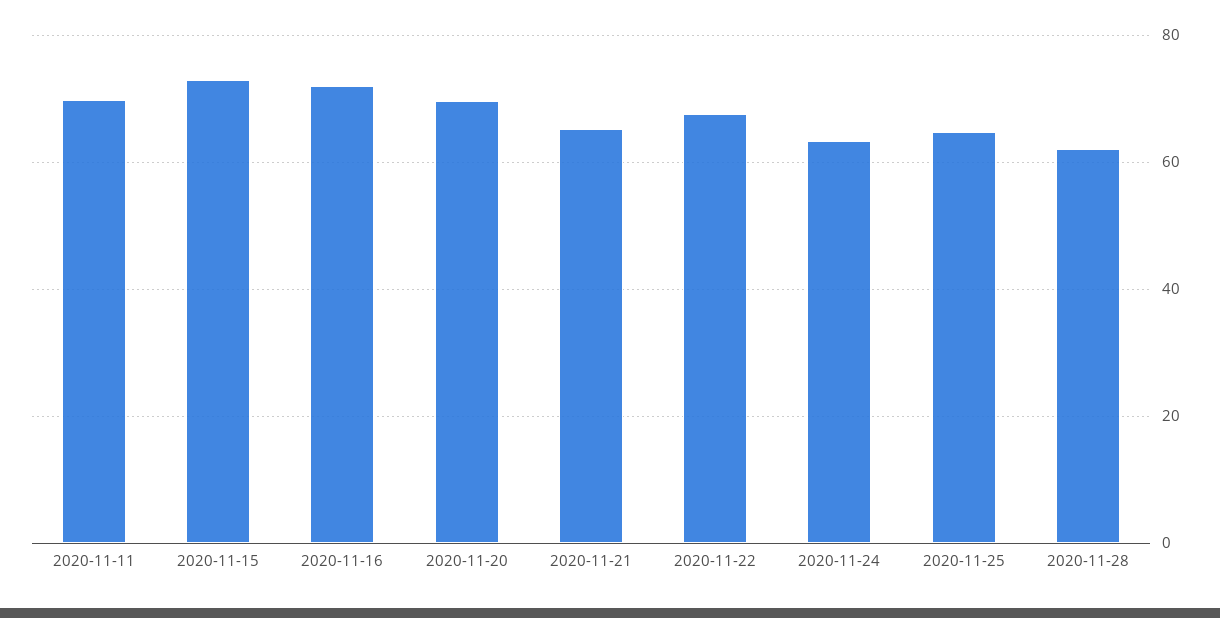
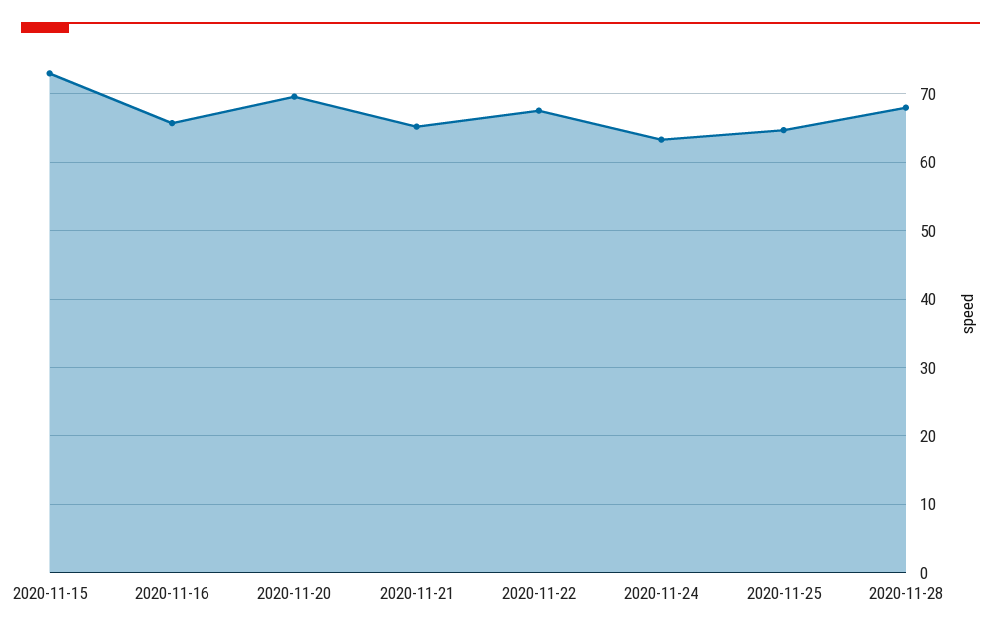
2020-11-11: 70 -> none
2020-11-16: 72 -> 66
2020-11-28: 62 -> 68

